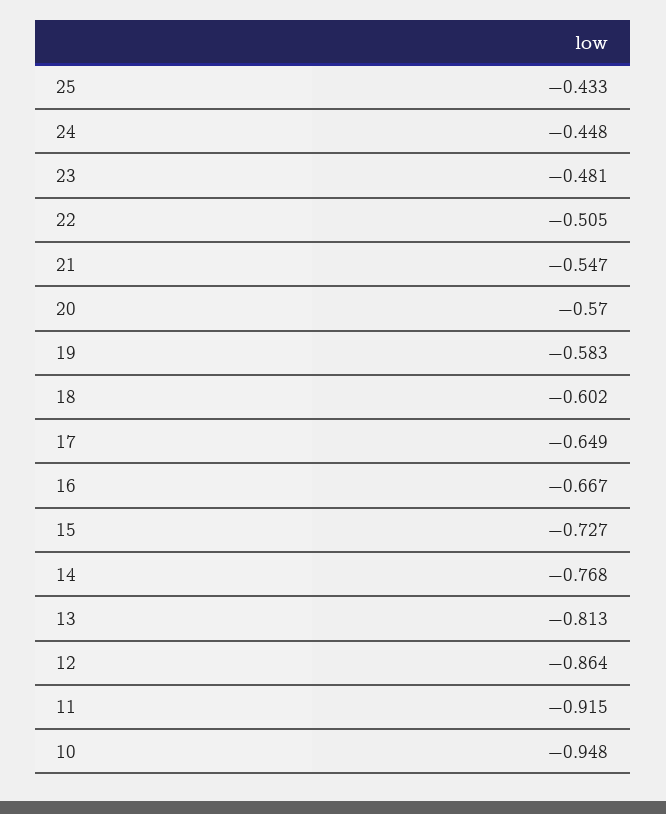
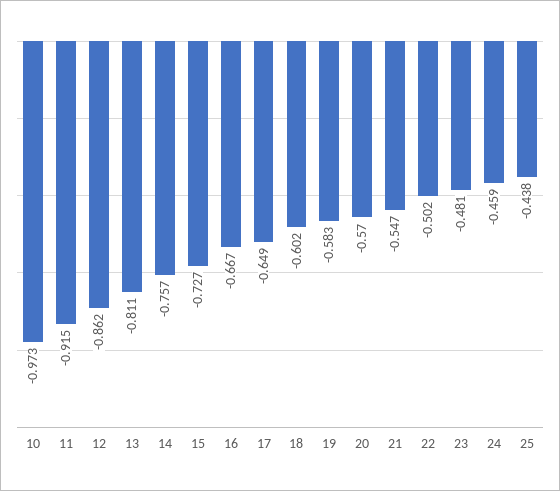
25: -0.433 -> -0.438
24: -0.448 -> -0.459
22: -0.505 -> -0.502
14: -0.768 -> -0.757
13: -0.813 -> -0.811
12: -0.864 -> -0.862
10: -0.948 -> -0.973

